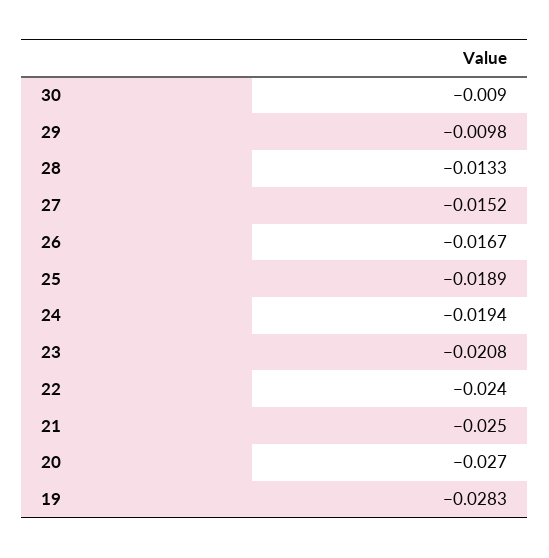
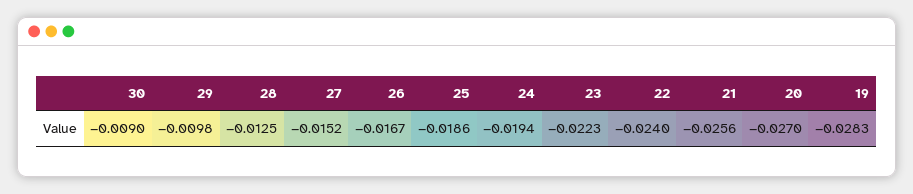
28: -0.0133 -> -0.0125
25: -0.0189 -> -0.0186
23: -0.0208 -> -0.0223
21: -0.025 -> -0.0256

